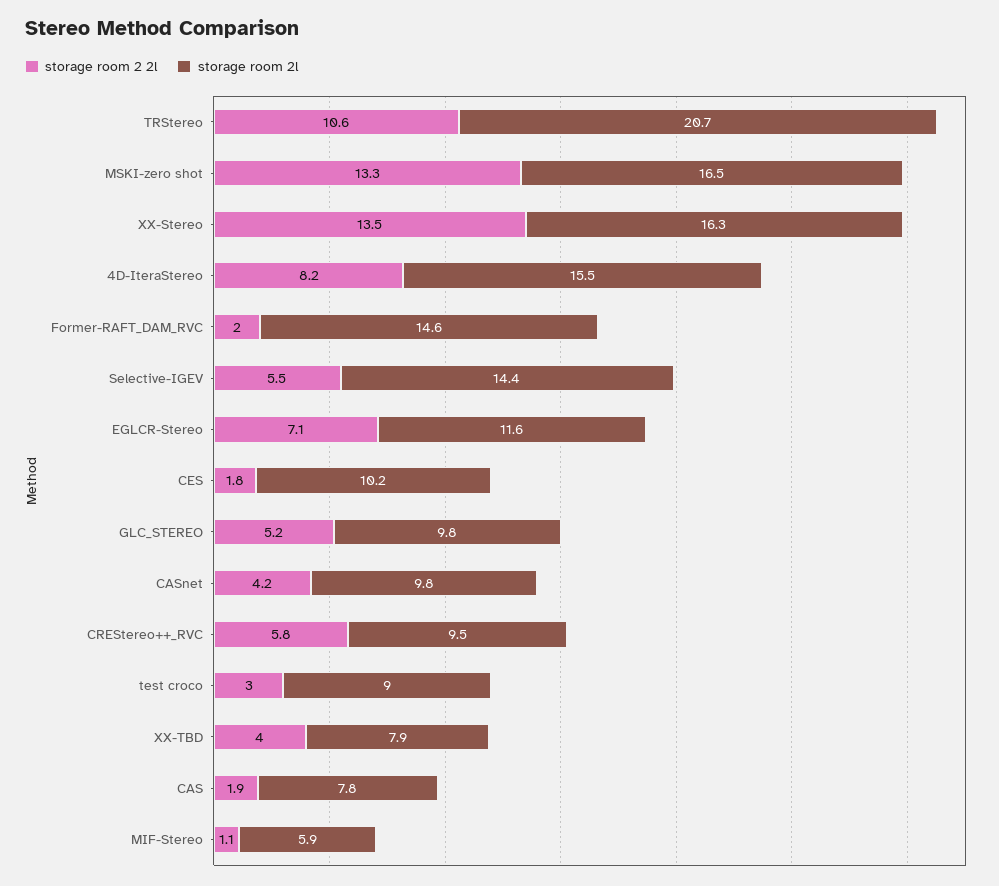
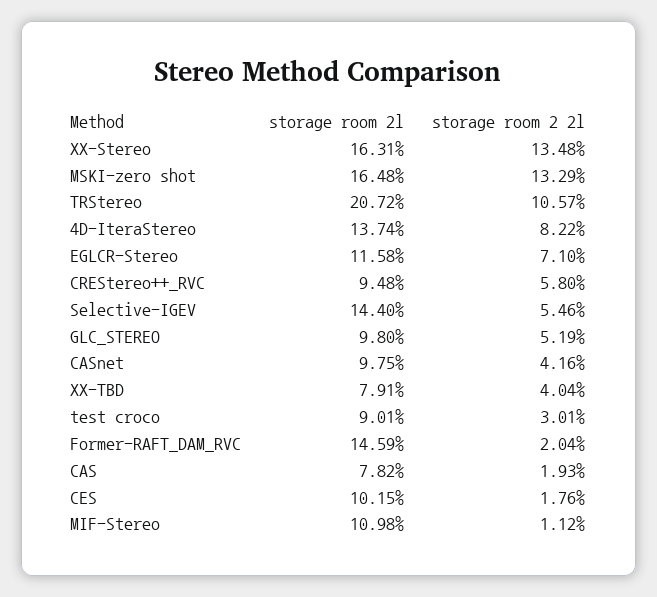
storage room 2l, 4D-IteraStereo: 15.5 -> 13.74
storage room 2l, MIF-Stereo: 5.9 -> 10.98

